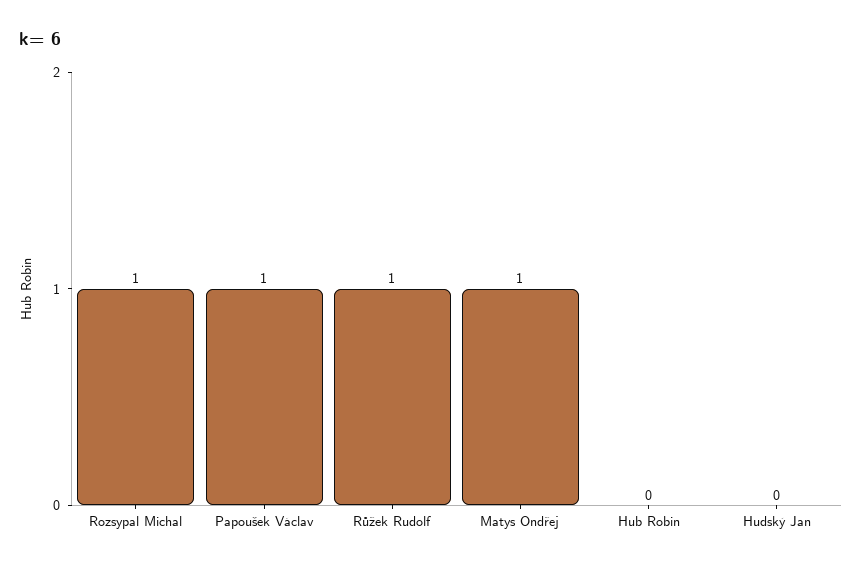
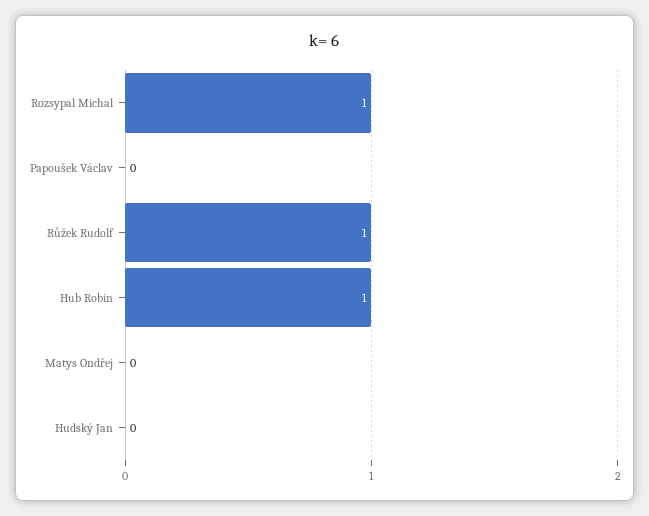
Papoušek Václav: 1 -> 0
Matys Ondřej: 1 -> 0
Hub Robin: 0 -> 1

